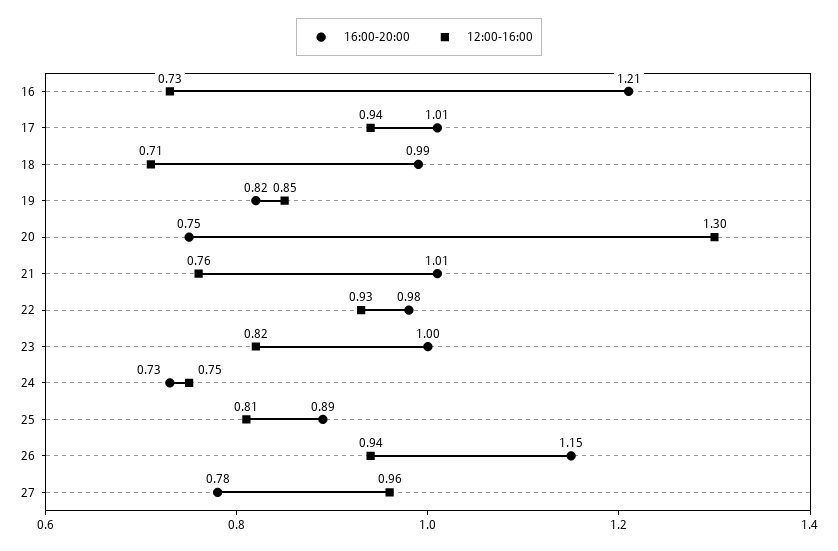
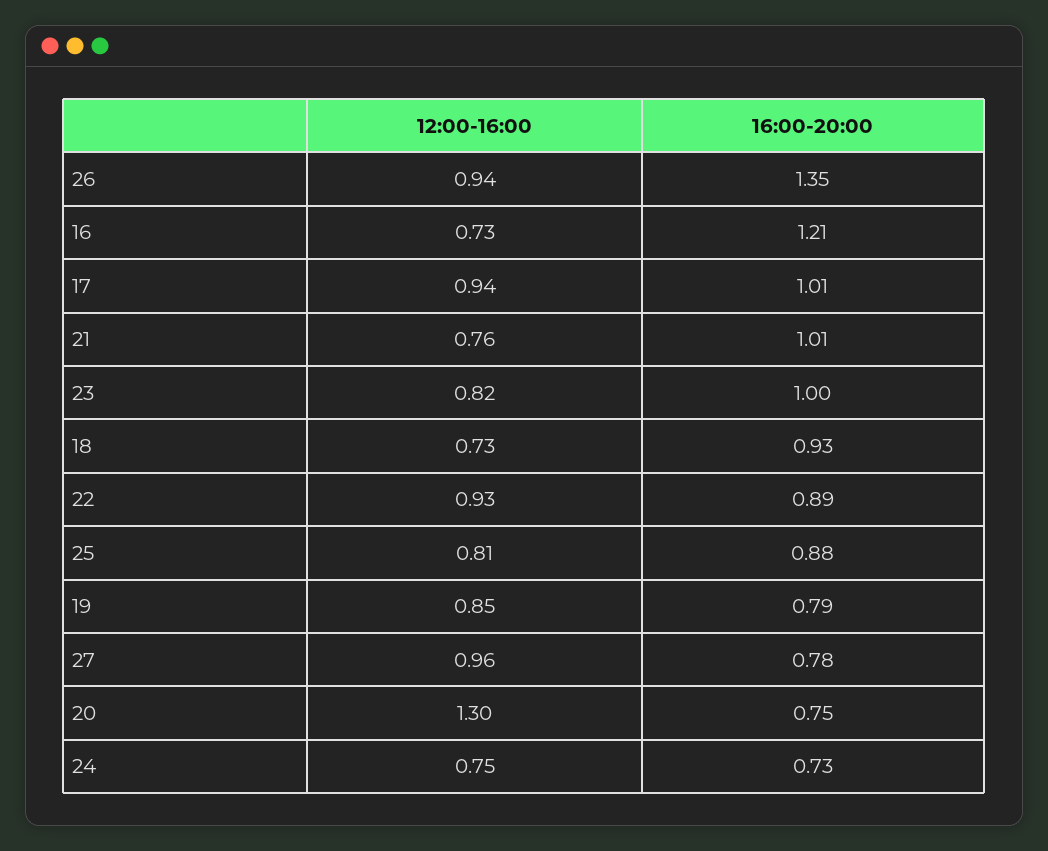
16:00-20:00, 18: 0.99 -> 0.93
12:00-16:00, 18: 0.71 -> 0.73
16:00-20:00, 19: 0.82 -> 0.79
16:00-20:00, 22: 0.98 -> 0.89
16:00-20:00, 25: 0.89 -> 0.88
16:00-20:00, 26: 1.15 -> 1.35

